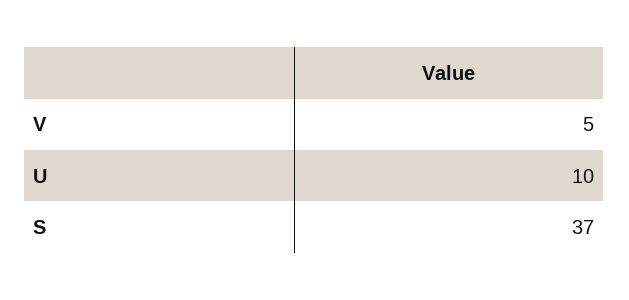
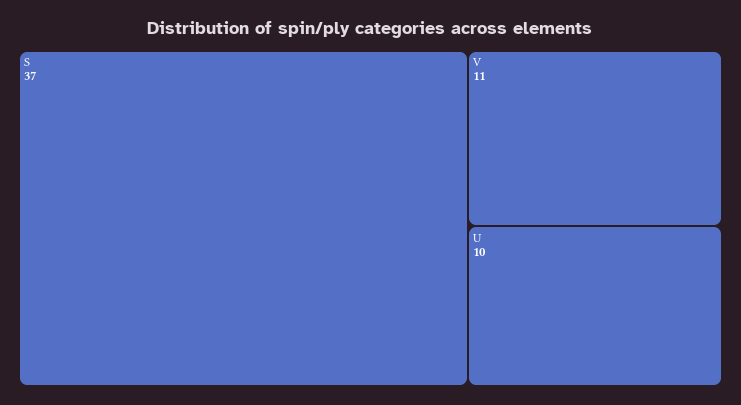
V: 5 -> 11

